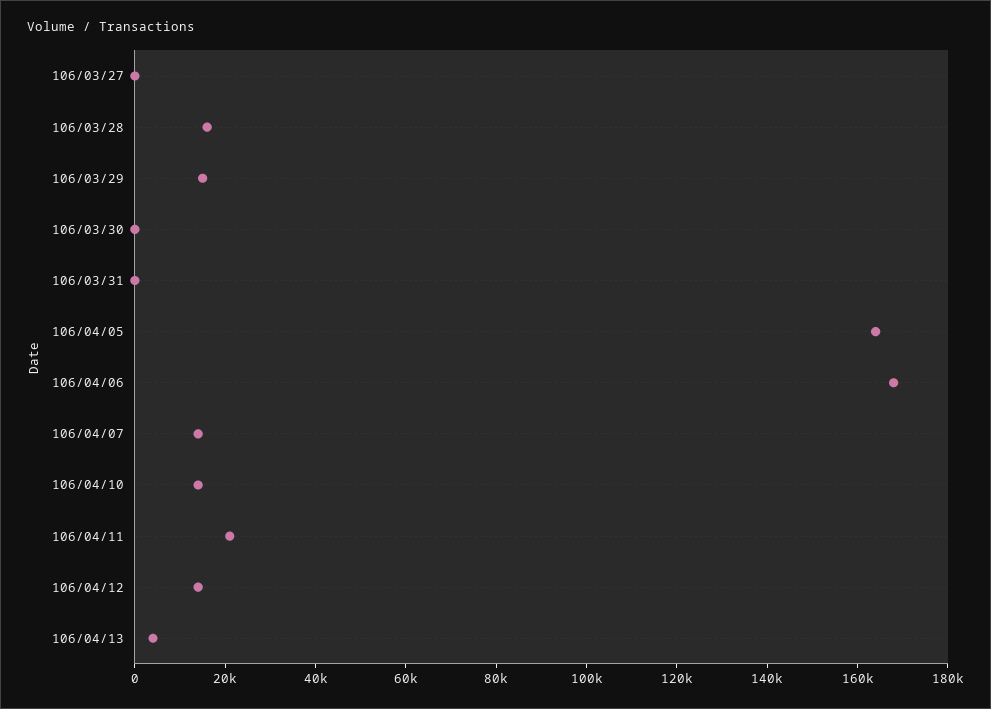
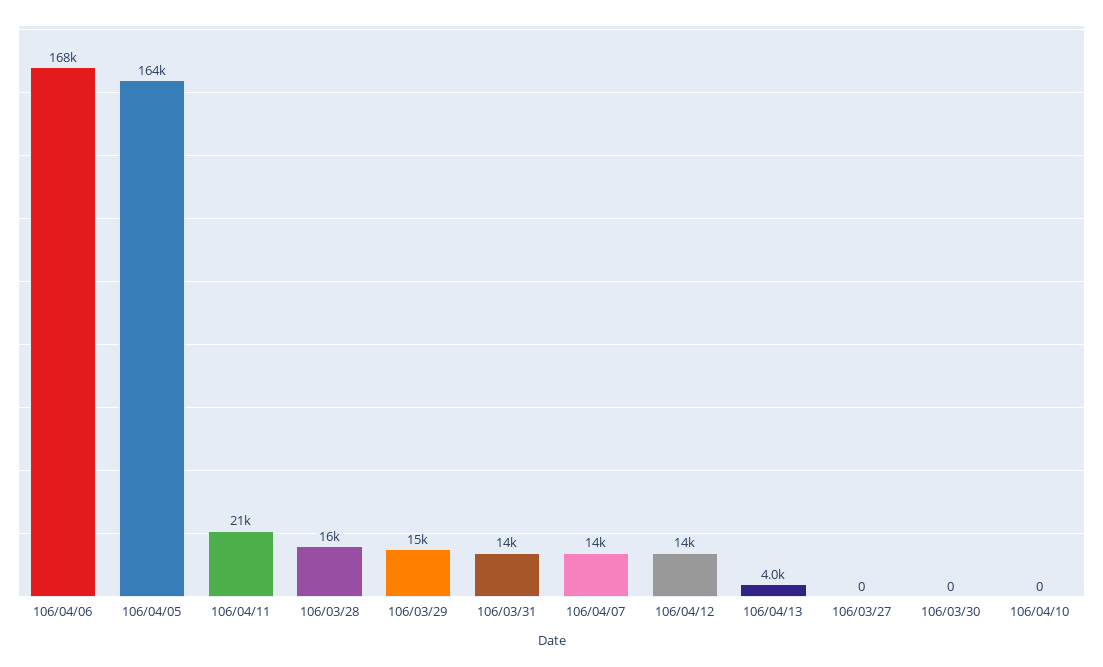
106/03/31: 0 -> 14000
106/04/10: 15000 -> 0

